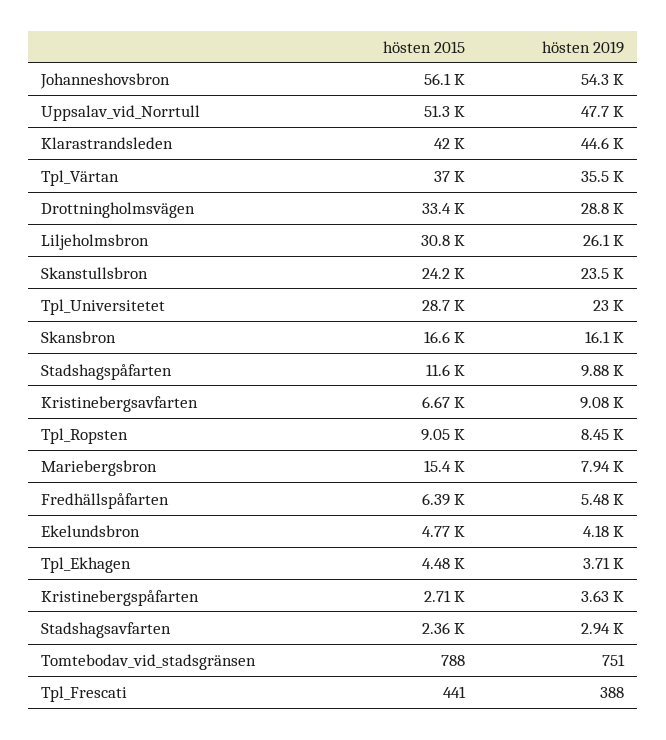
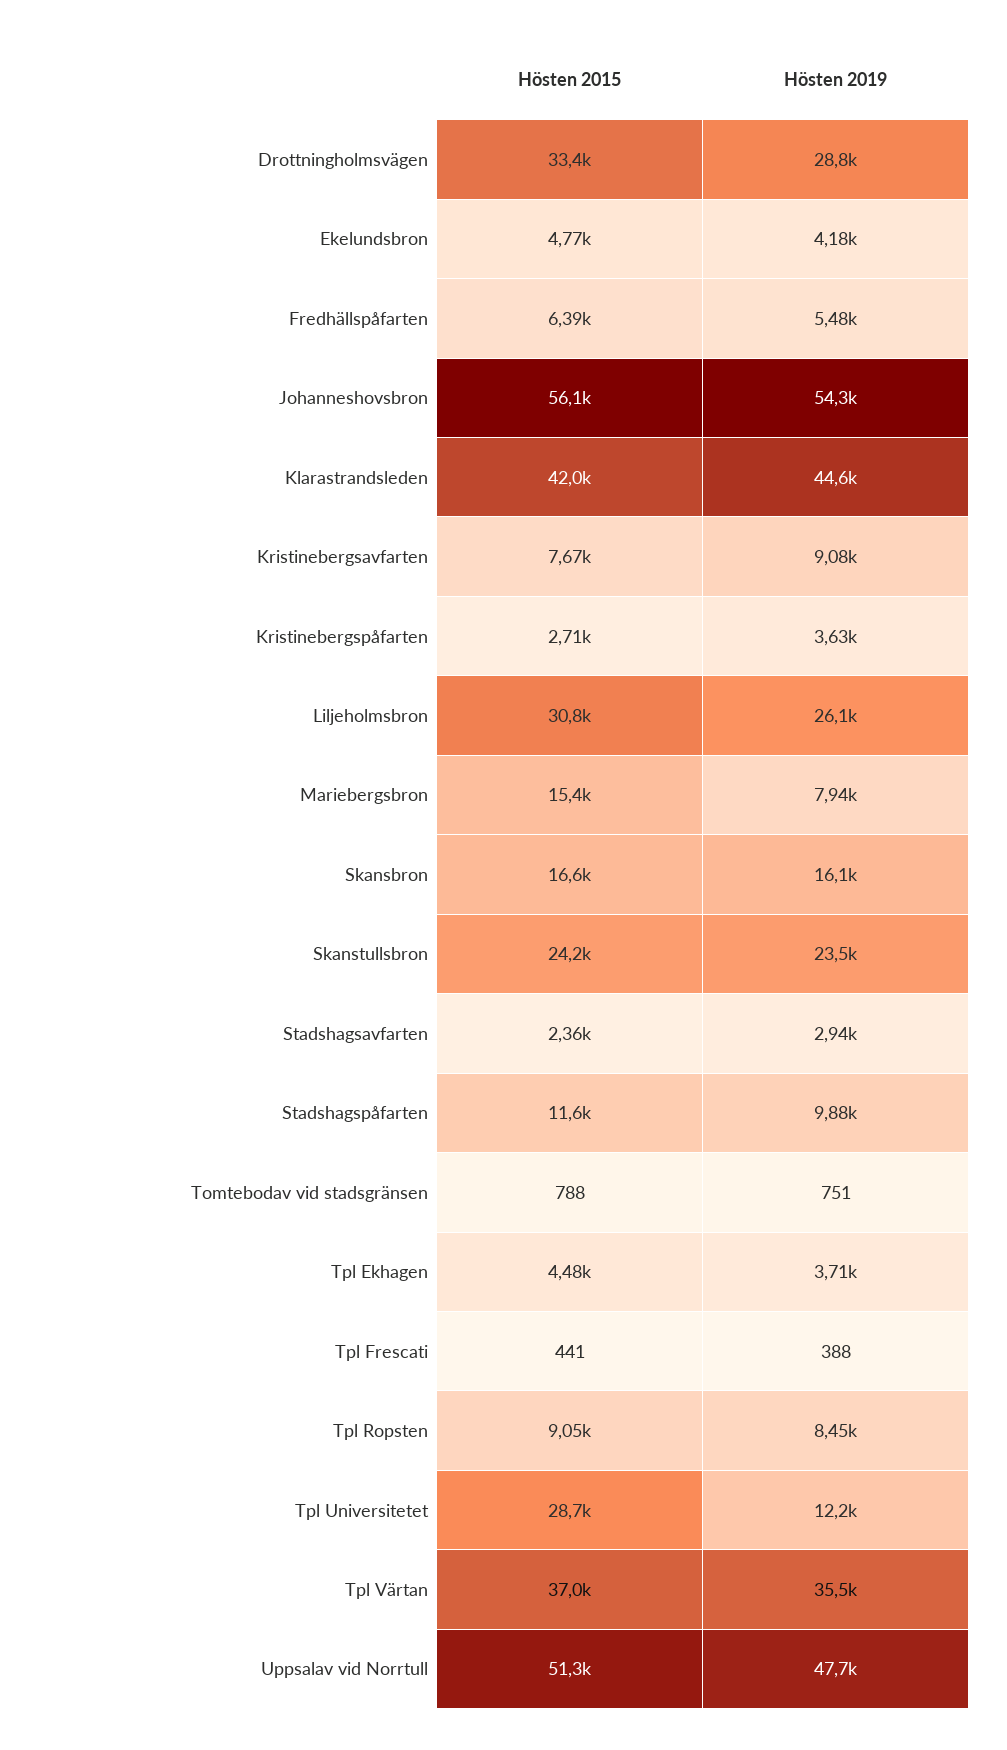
hösten 2019, Tpl_Universitetet: 23000 -> 12200
hösten 2015, Kristinebergsavfarten: 6670 -> 7670

